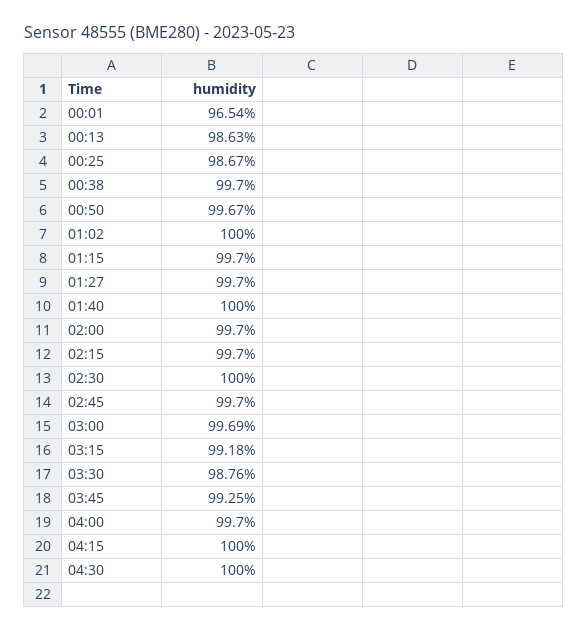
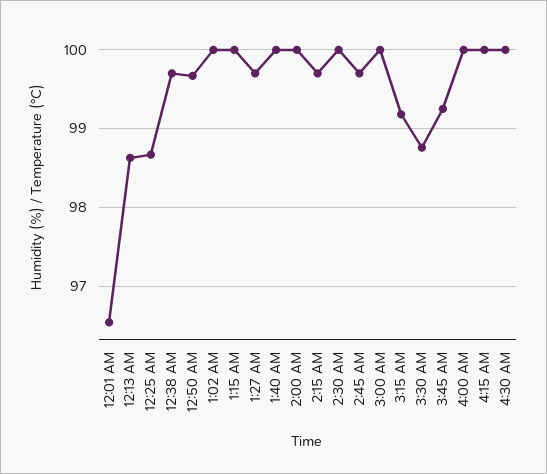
01:15: 99.7 -> 100
02:00: 99.7 -> 100
03:00: 99.69 -> 100
04:00: 99.7 -> 100

